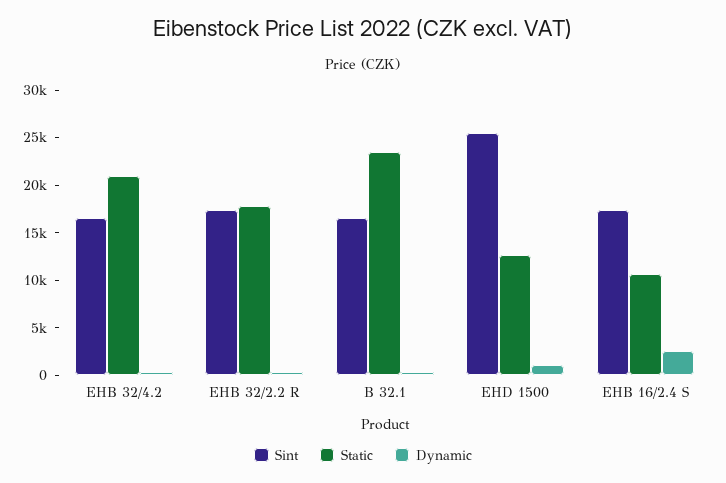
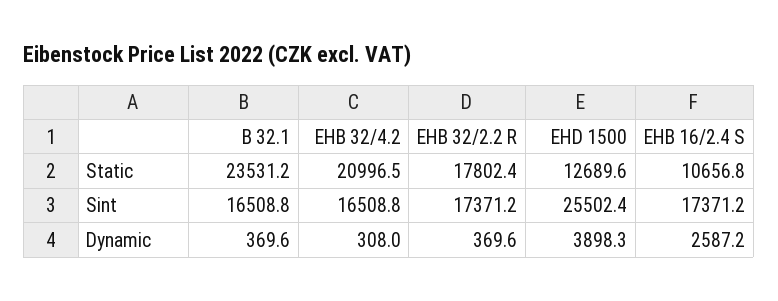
Dynamic, EHD 1500: 1000 -> 3898.3

